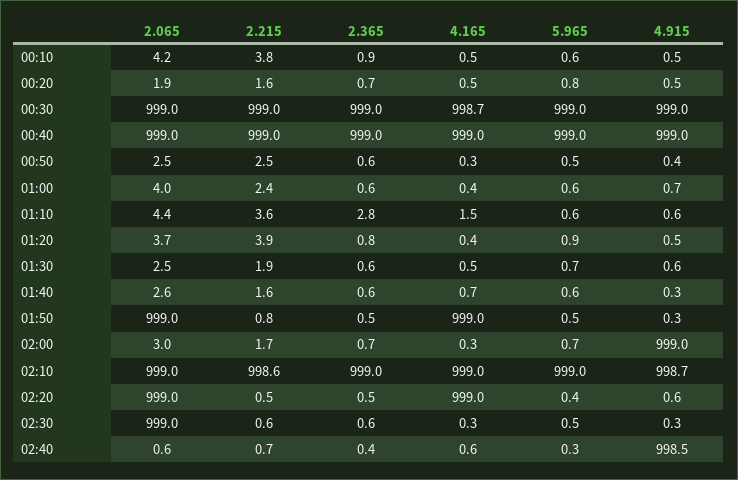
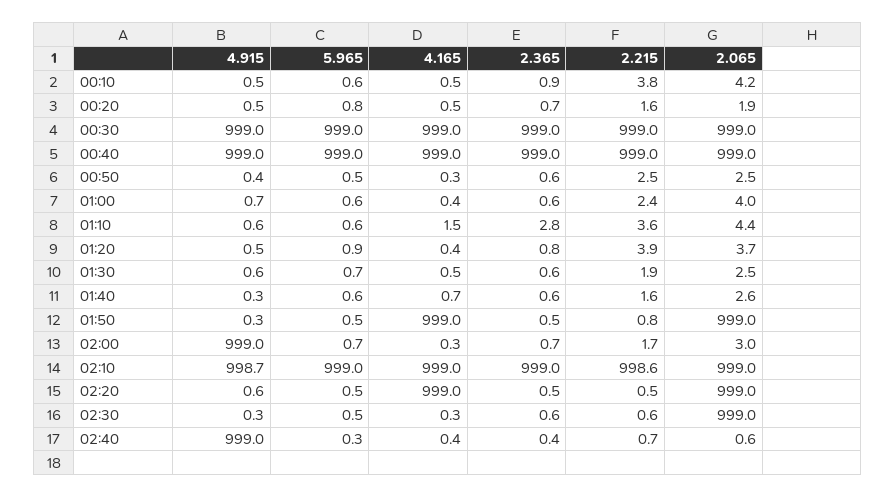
4.165, 00:30: 998.7 -> 999
5.965, 02:20: 0.4 -> 0.5
4.165, 02:40: 0.6 -> 0.4
4.915, 02:40: 998.5 -> 999

